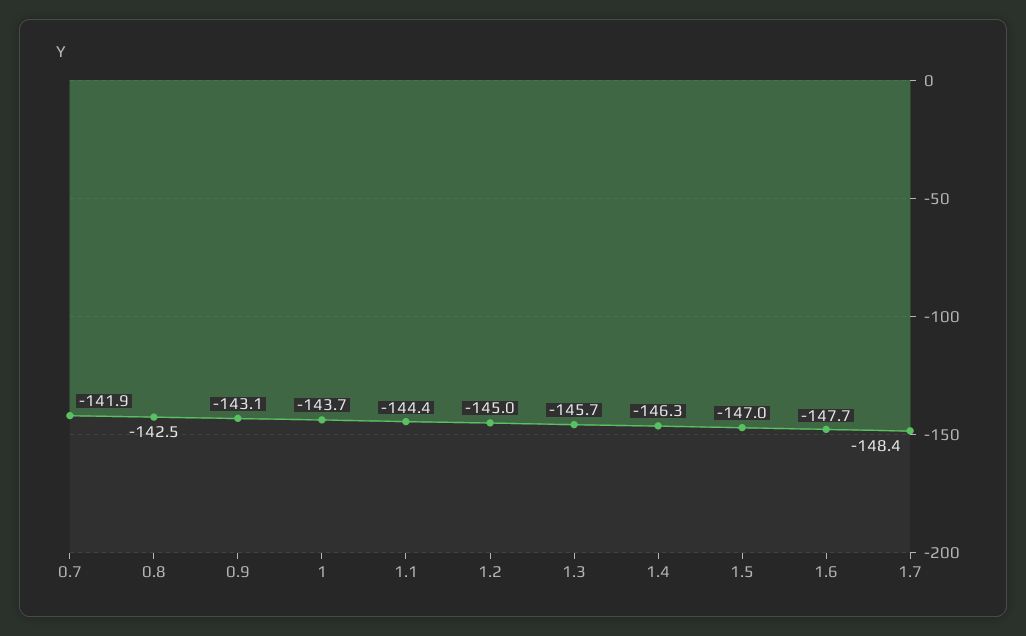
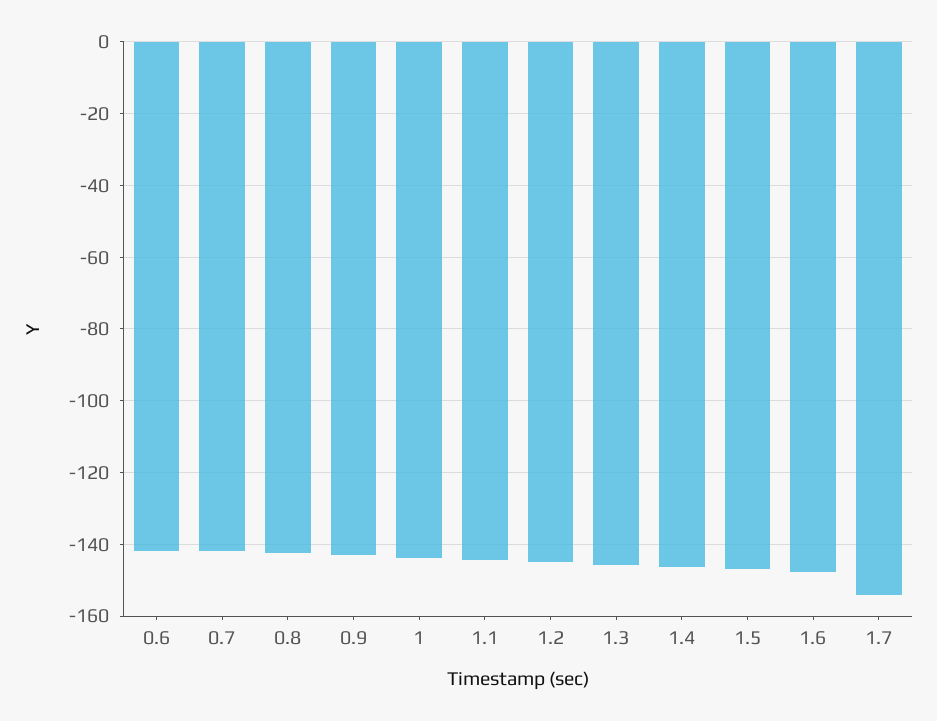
1.7: -148.4 -> -154
0.6: none -> -142

